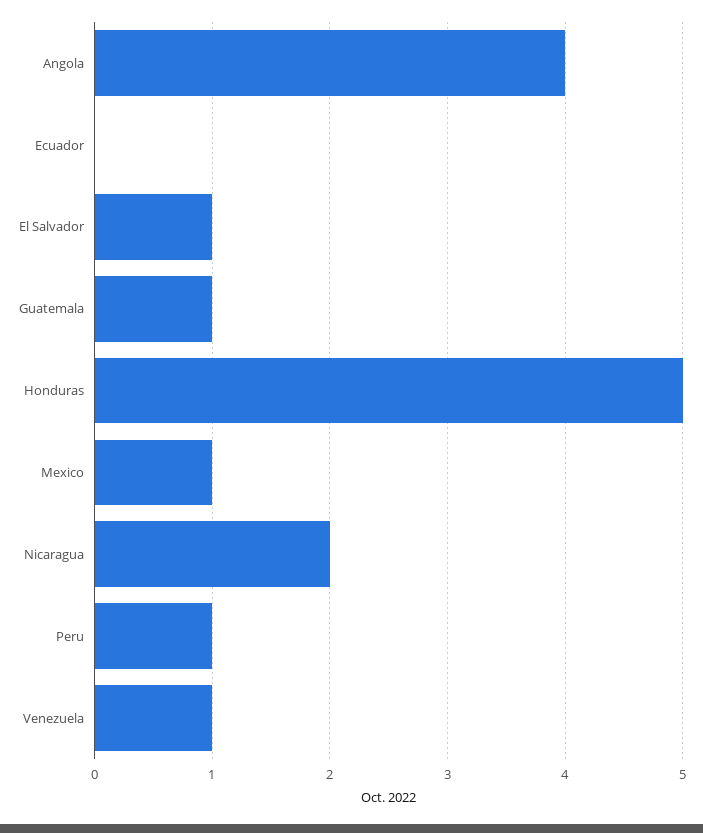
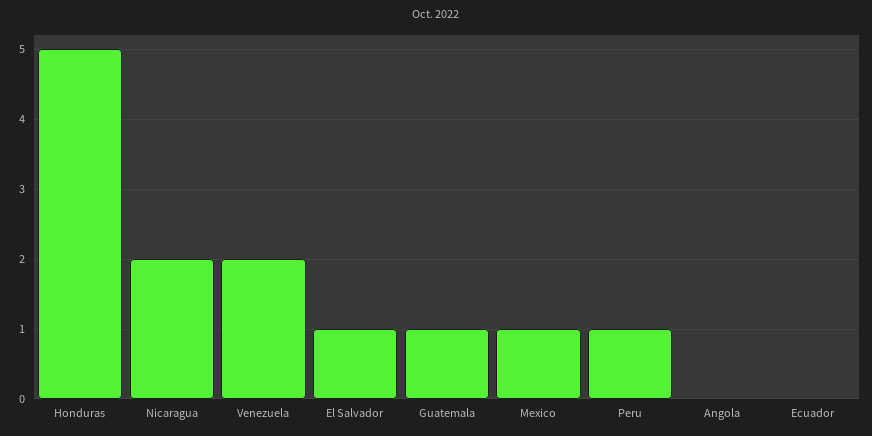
Angola: 4 -> 0
Venezuela: 1 -> 2

